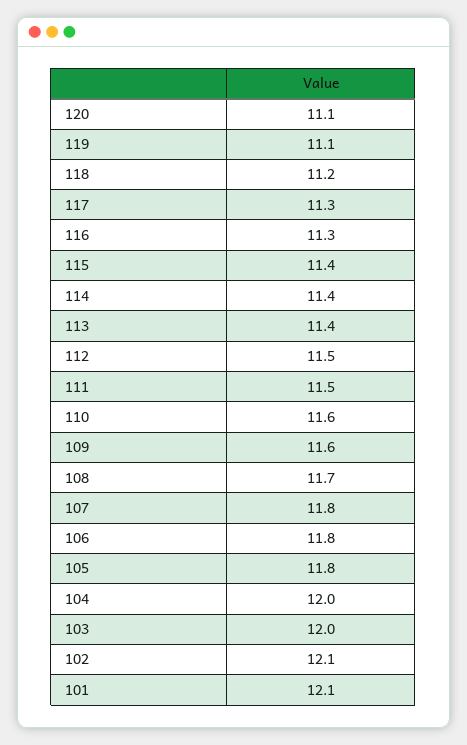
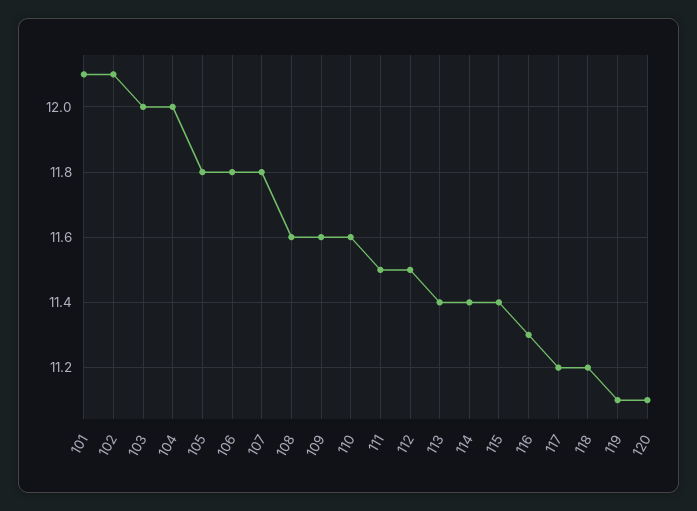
117: 11.3 -> 11.2
108: 11.7 -> 11.6

